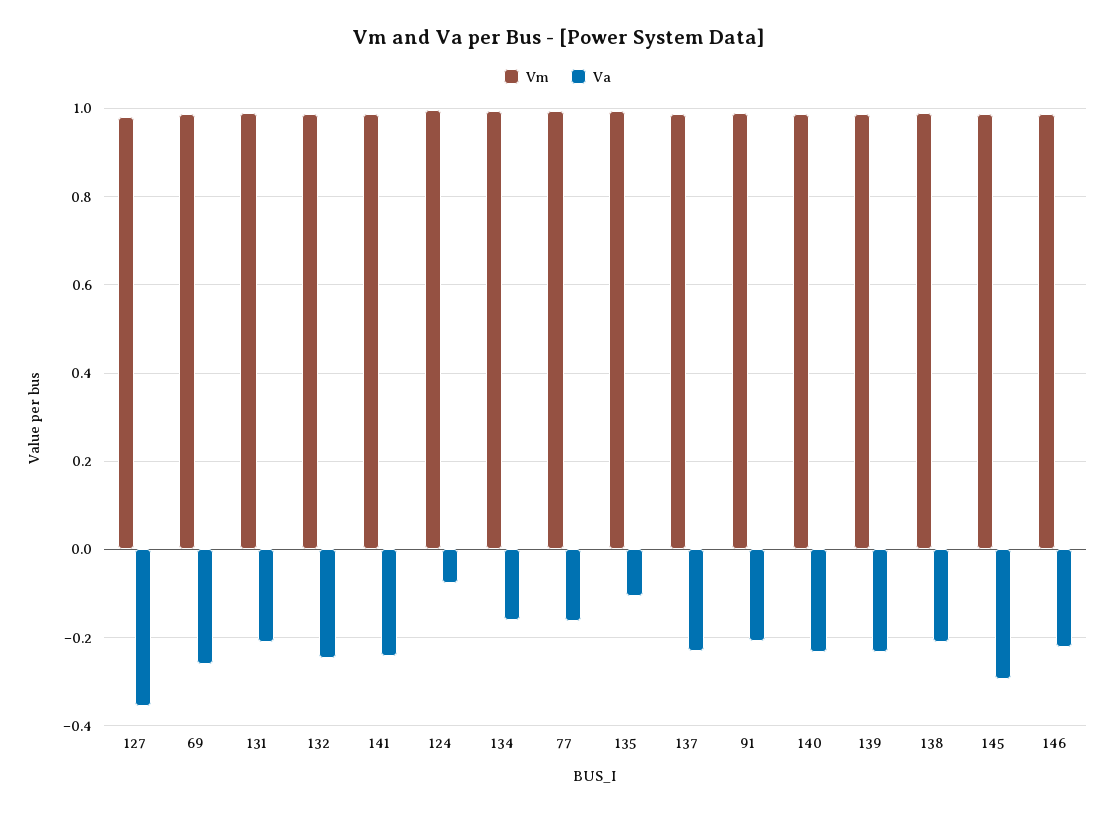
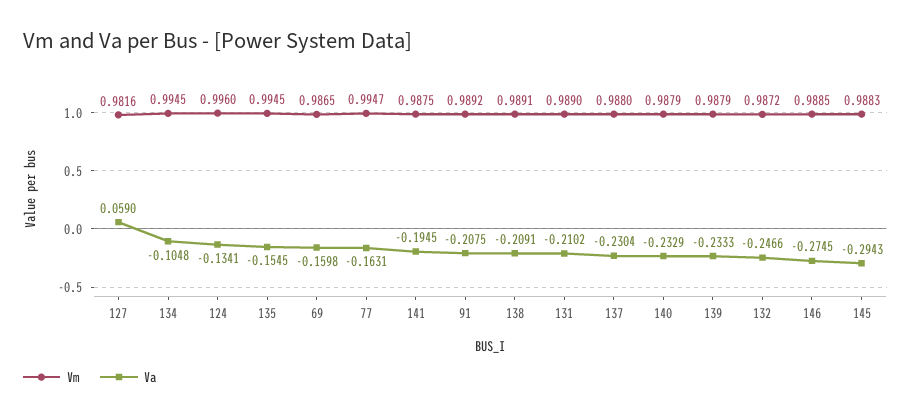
Va, 127: -0.36 -> 0.059
Va, 69: -0.26 -> -0.1598
Va, 141: -0.24 -> -0.1945
Va, 124: -0.08 -> -0.1341
Va, 134: -0.16 -> -0.1048
Va, 135: -0.1 -> -0.1545
Va, 146: -0.22 -> -0.2745

